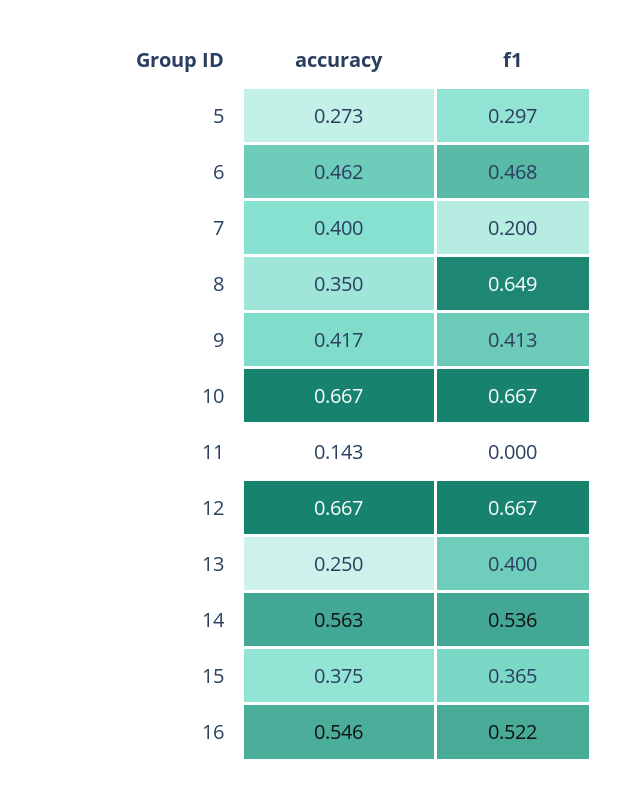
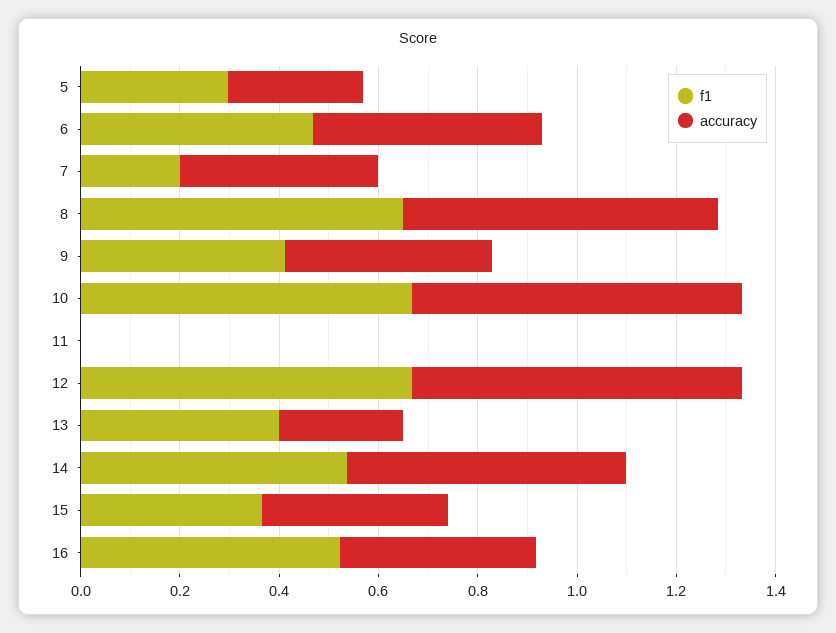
accuracy, 8: 0.35 -> 0.65
accuracy, 11: 0.143 -> 0
accuracy, 16: 0.546 -> 0.4

